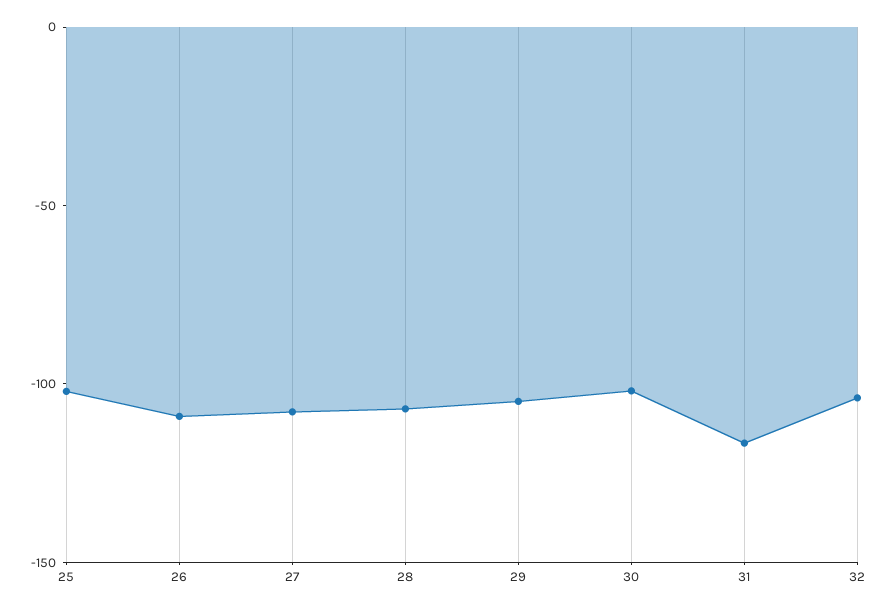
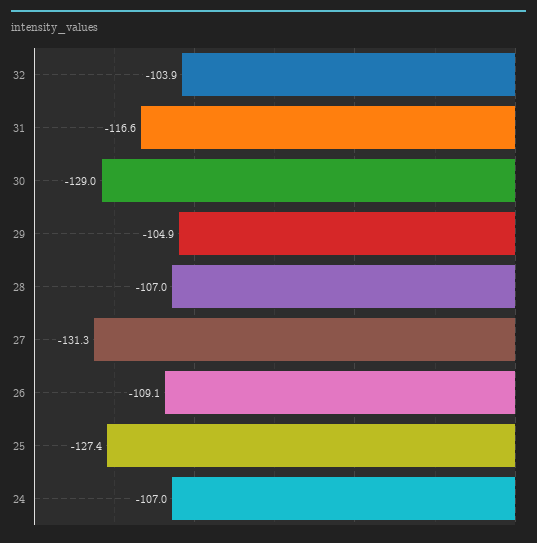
25: -100 -> -127.4
27: -110 -> -131.3
30: -100 -> -129
24: none -> -107

